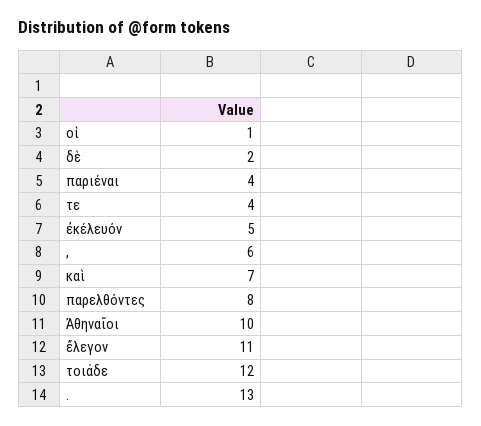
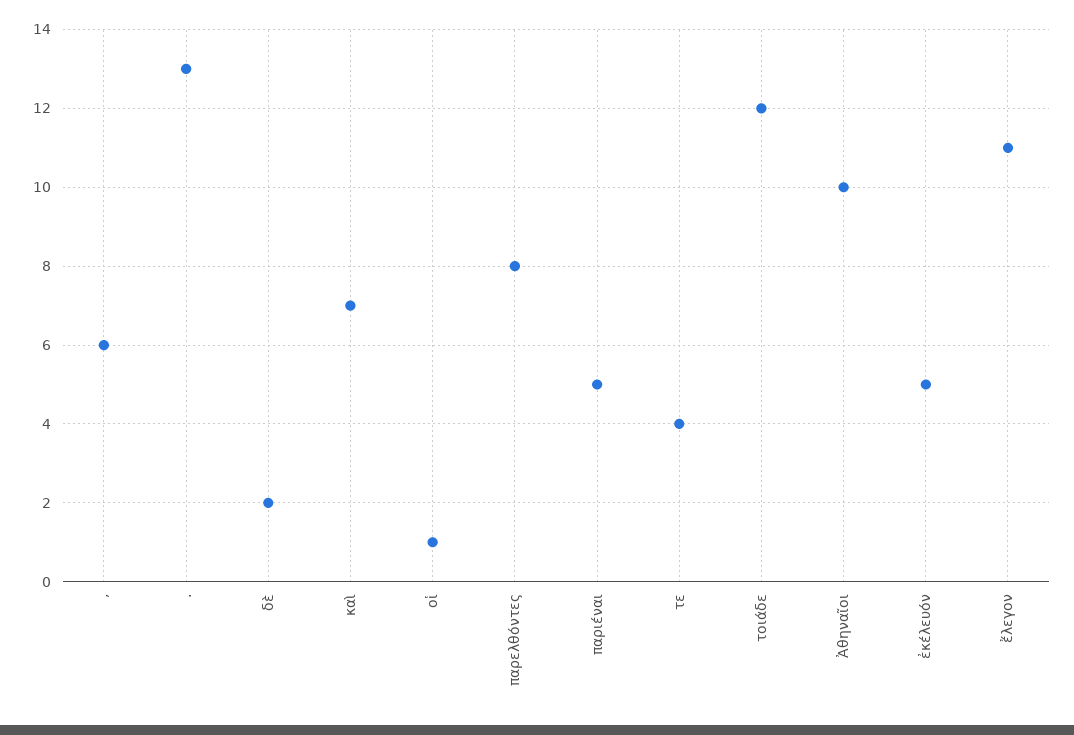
παριέναι: 4 -> 5

